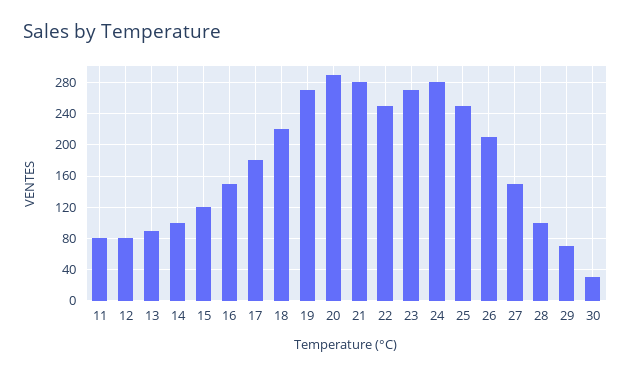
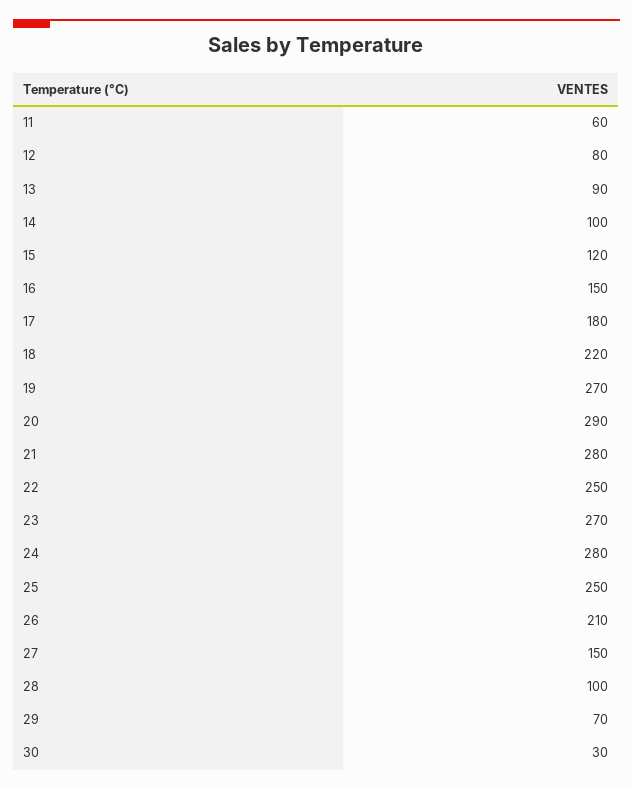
11: 80 -> 60

